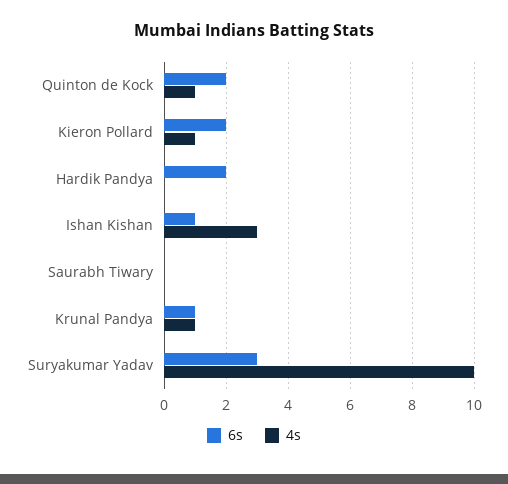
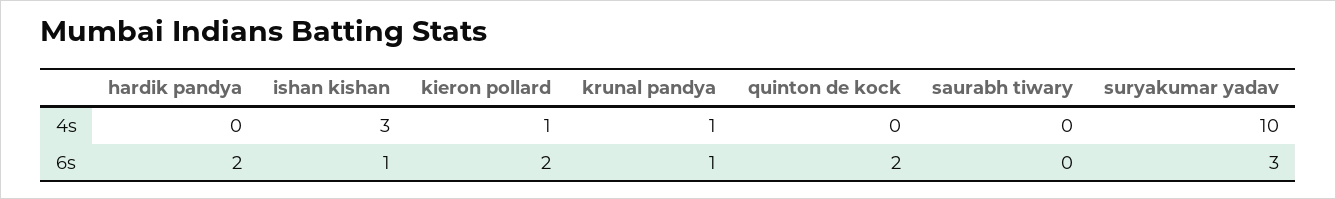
4s, Quinton de Kock: 1 -> 0

